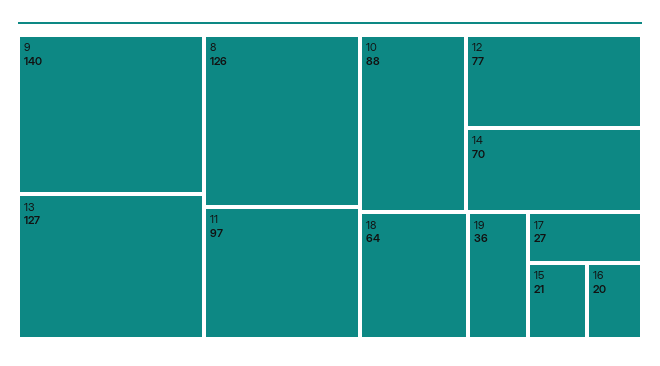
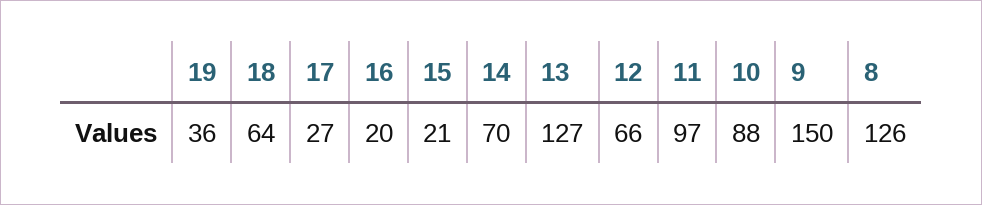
9: 140 -> 150
12: 77 -> 66

